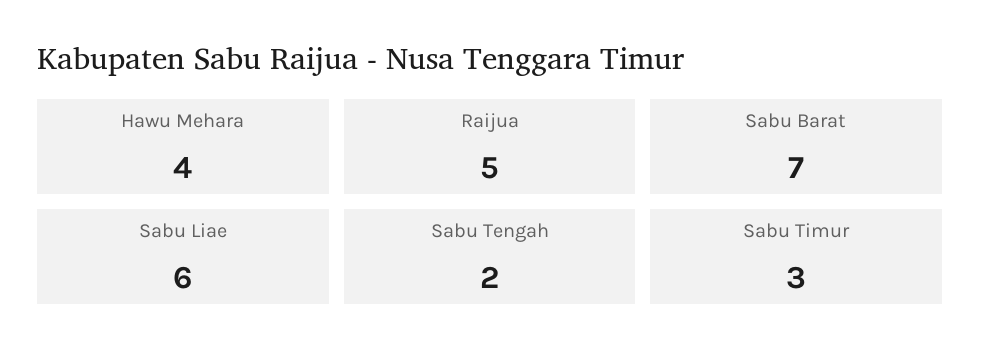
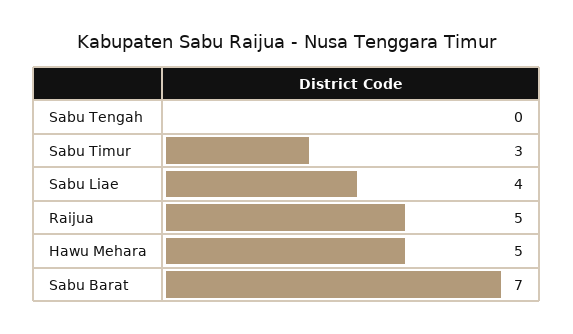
Hawu Mehara: 4 -> 5
Sabu Liae: 6 -> 4
Sabu Tengah: 2 -> 0

